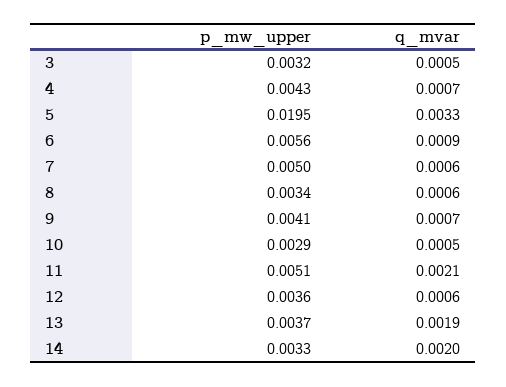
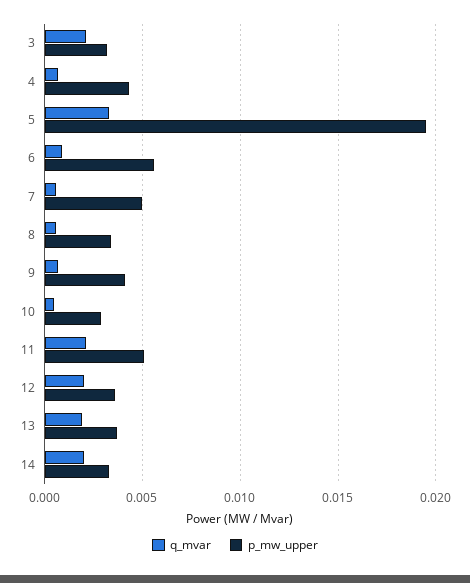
q_mvar, 3: 0.0005 -> 0.002
q_mvar, 12: 0.0006 -> 0.002

